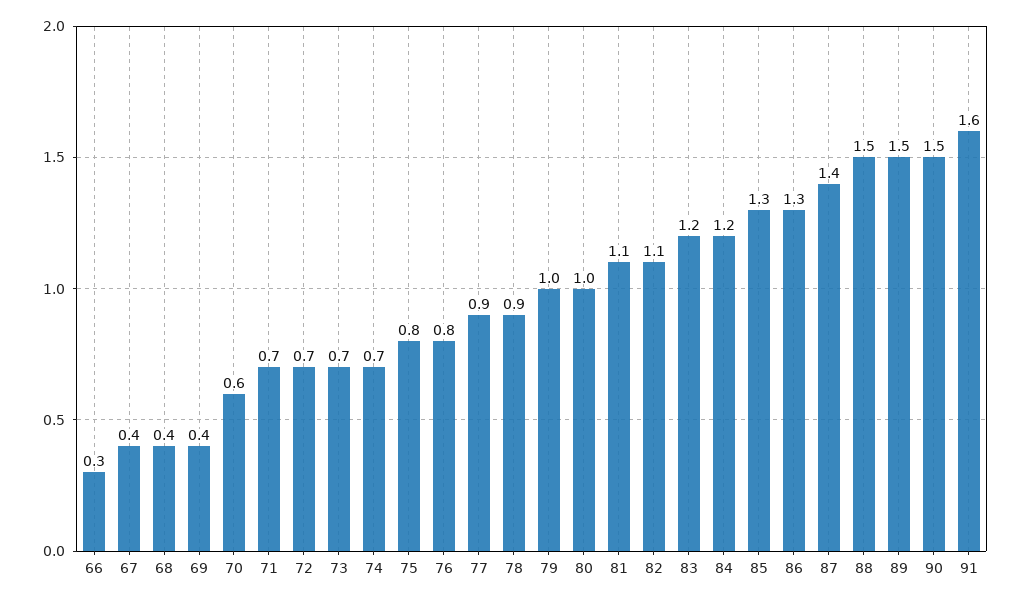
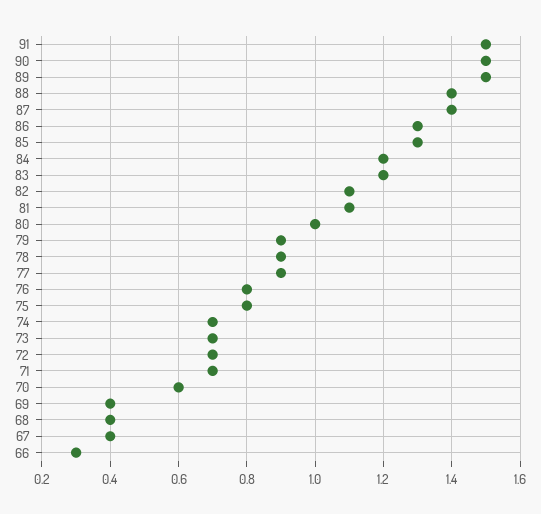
79: 1 -> 0.9
88: 1.5 -> 1.4
91: 1.6 -> 1.5

